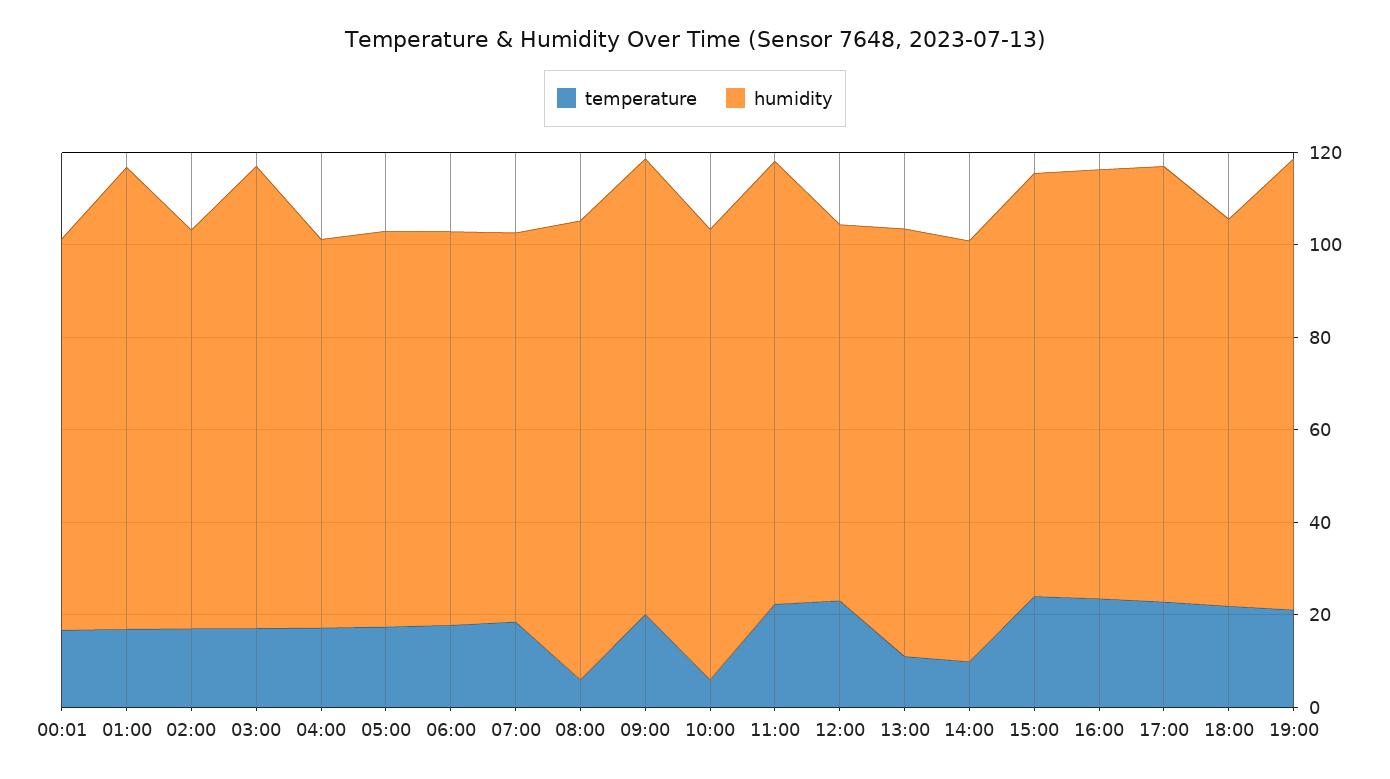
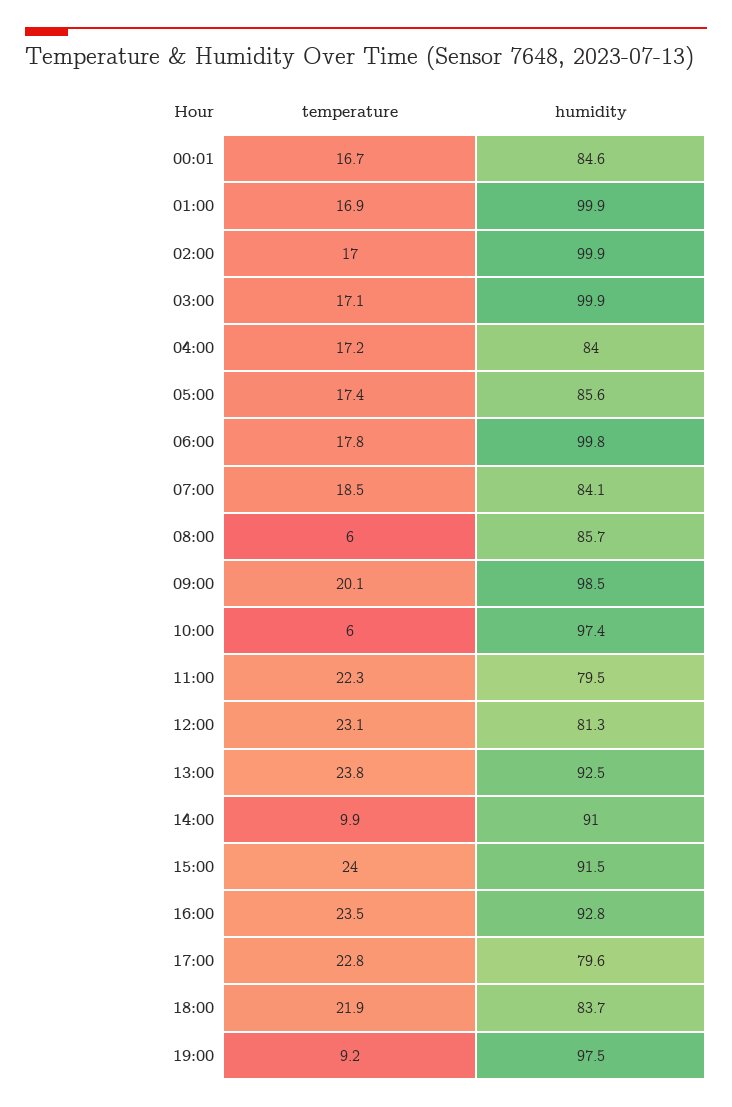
humidity, 02:00: 85 -> 99.9
humidity, 06:00: 85 -> 99.8
humidity, 08:00: 100 -> 85.7
humidity, 11:00: 95 -> 79.5
temperature, 13:00: 10 -> 23.8
humidity, 17:00: 95 -> 79.6
temperature, 19:00: 20 -> 9.2

